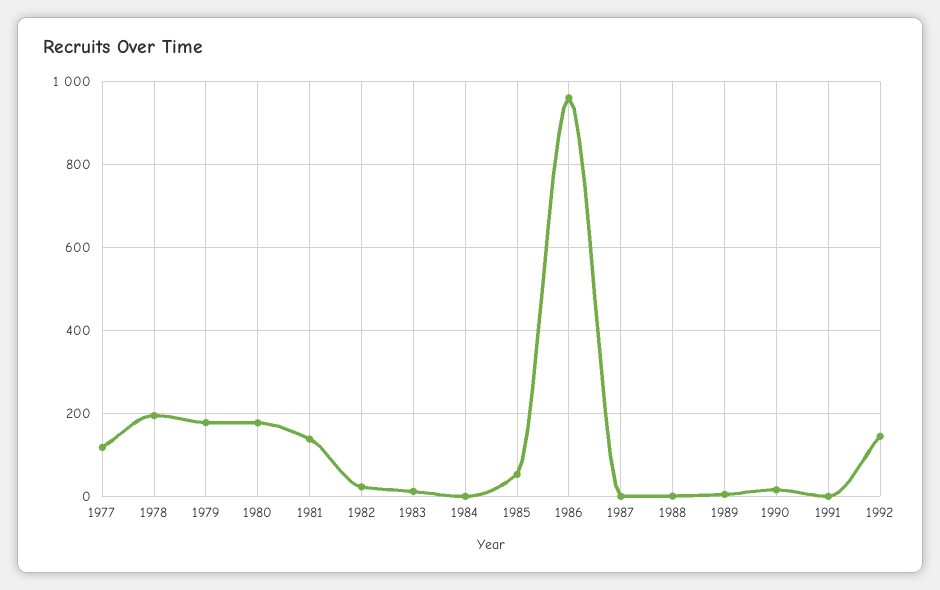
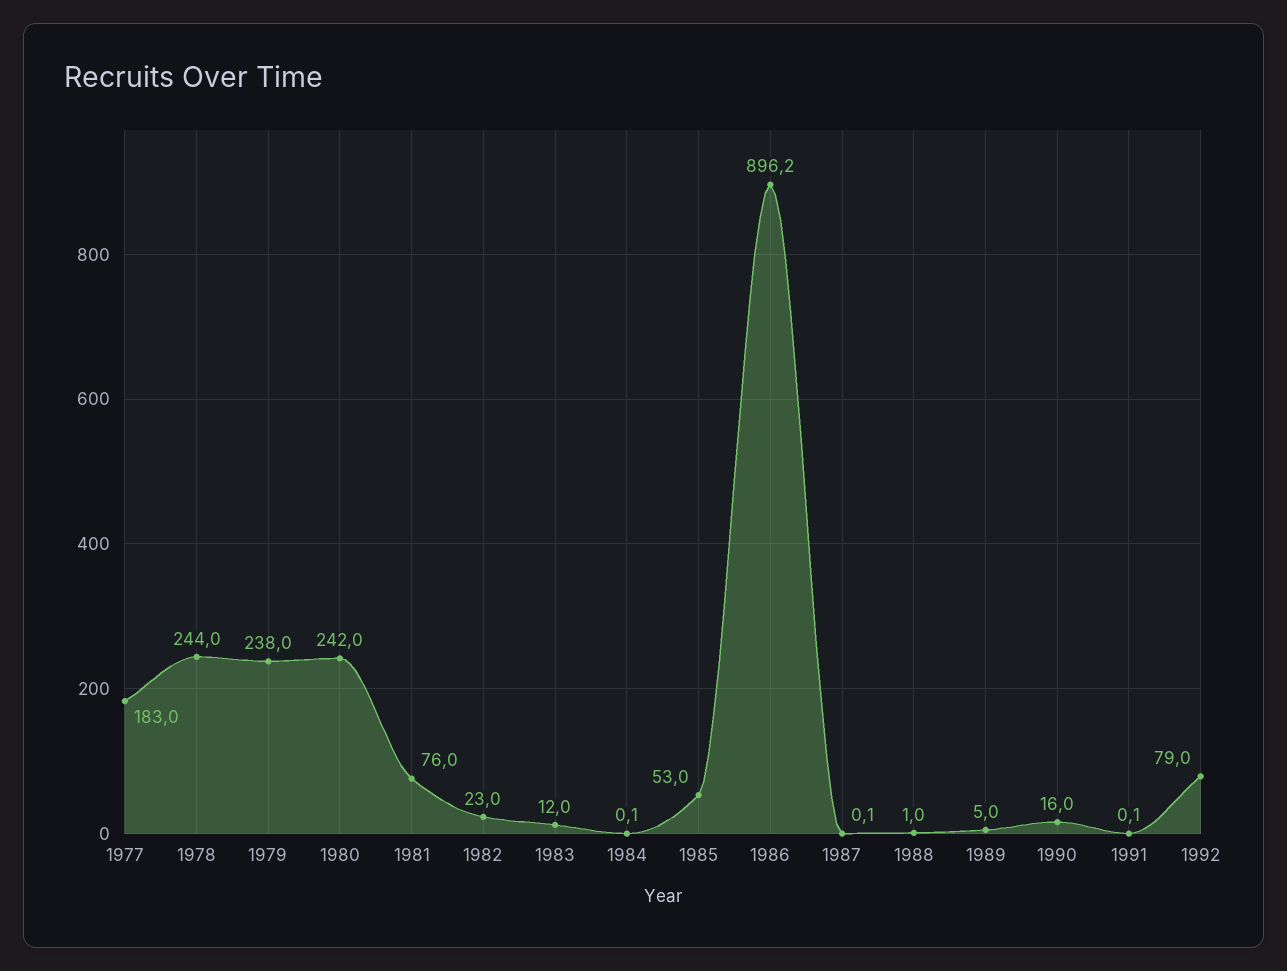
1977: 120 -> 183
1978: 200 -> 244
1979: 180 -> 238
1980: 180 -> 242
1981: 140 -> 76
1986: 960 -> 896.2
1992: 140 -> 79

